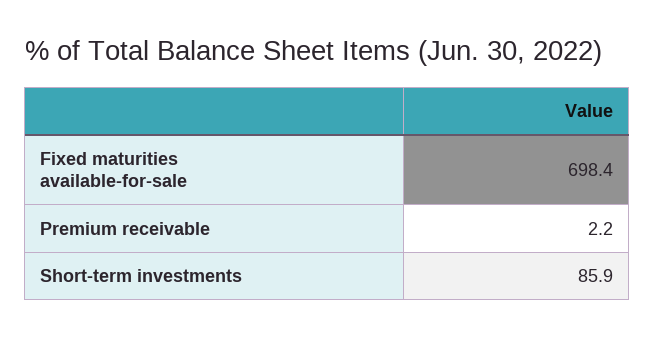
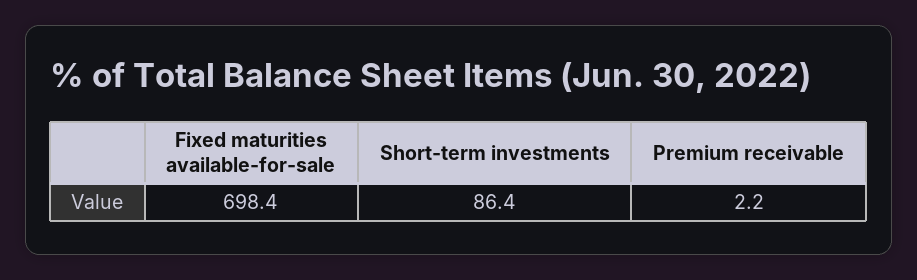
Short-term investments: 85.9 -> 86.4

